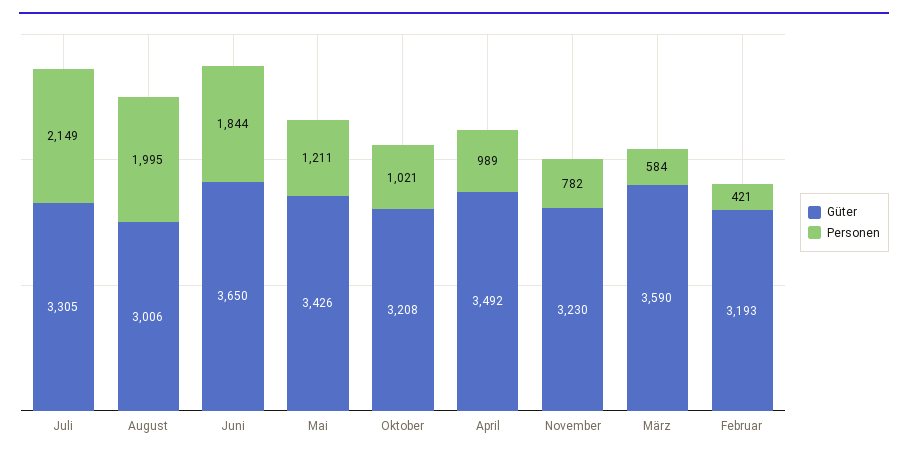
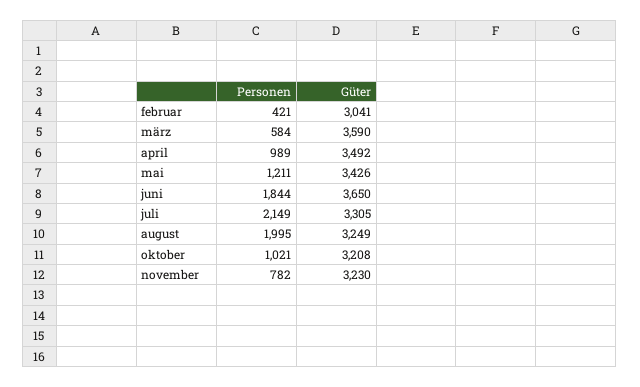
Güter, August: 3006 -> 3249
Güter, Februar: 3193 -> 3041

